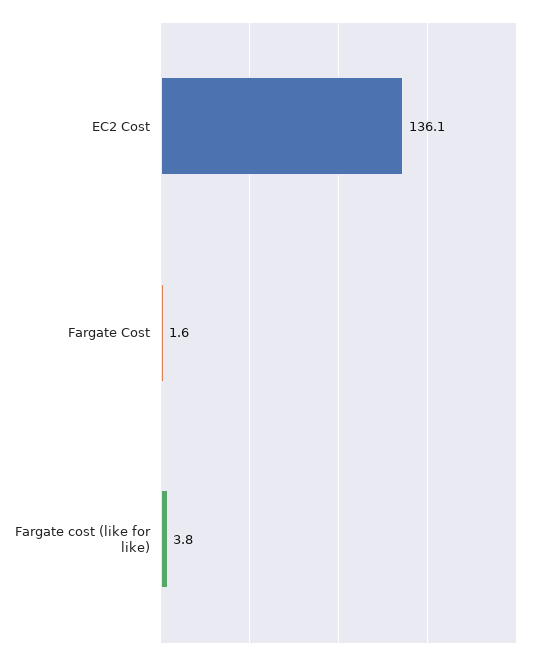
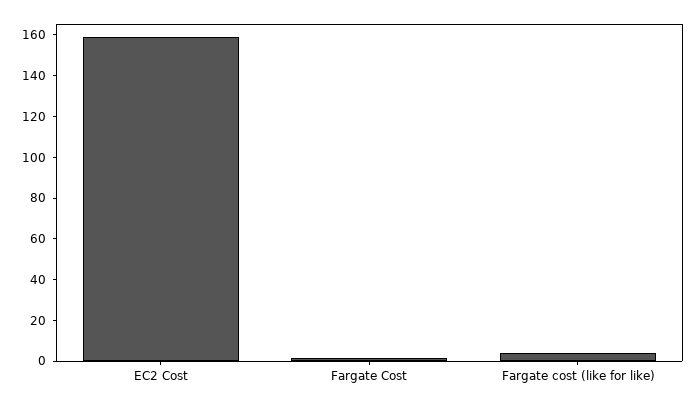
EC2 Cost: 136.1 -> 160

